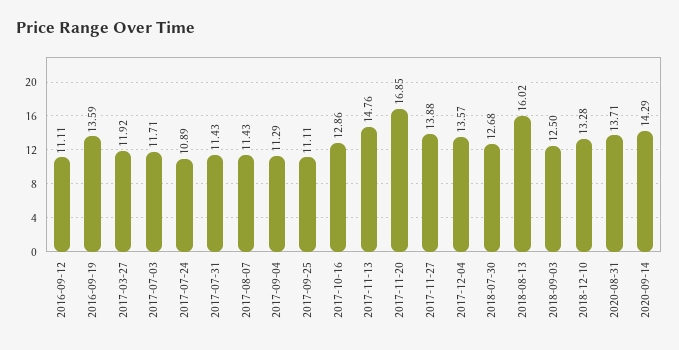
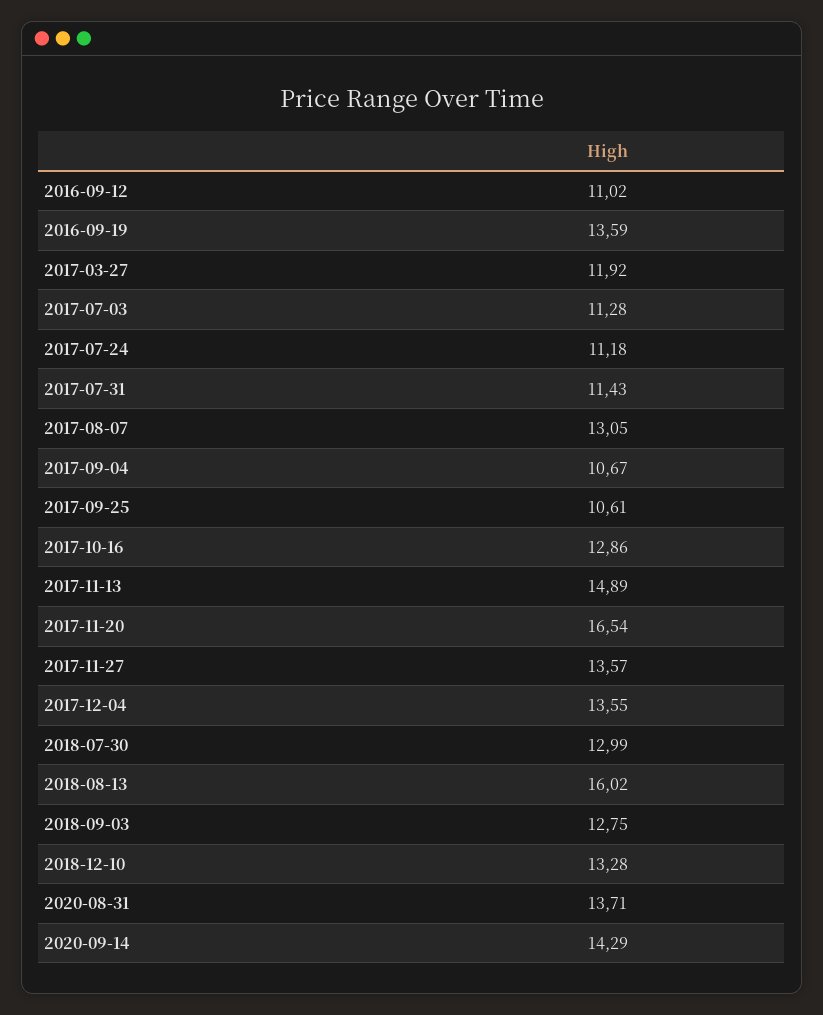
2016-09-12: 11.11 -> 11.02
2017-07-03: 11.71 -> 11.28
2017-07-24: 10.89 -> 11.18
2017-08-07: 11.43 -> 13.05
2017-09-04: 11.29 -> 10.67
2017-09-25: 11.11 -> 10.61
2017-11-13: 14.76 -> 14.89
2017-11-20: 16.85 -> 16.54
2017-11-27: 13.88 -> 13.57
2017-12-04: 13.57 -> 13.55
2018-07-30: 12.68 -> 12.99
2018-09-03: 12.5 -> 12.75

